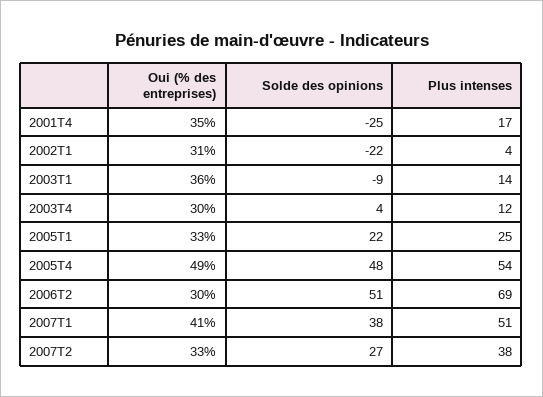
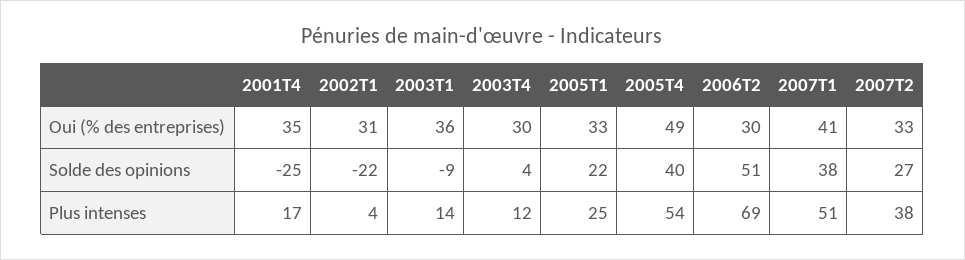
Solde des opinions, 2005T4: 48 -> 40

